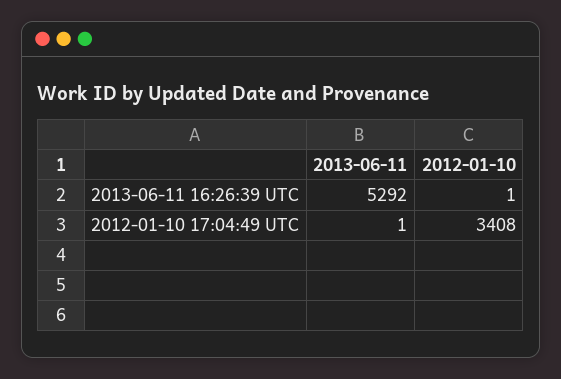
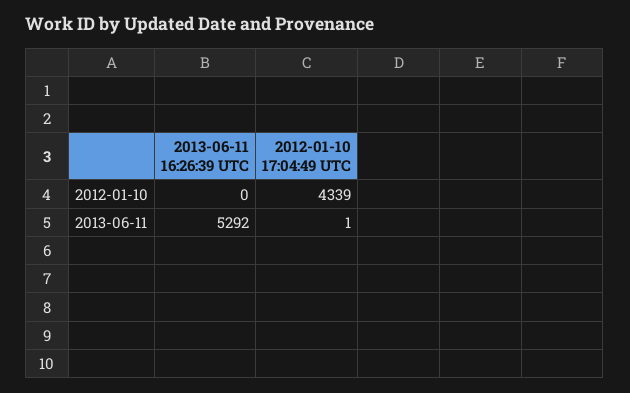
2012-01-10, 2013-06-11 16:26:39 UTC: 1 -> 0
2012-01-10, 2012-01-10 17:04:49 UTC: 3408 -> 4339

